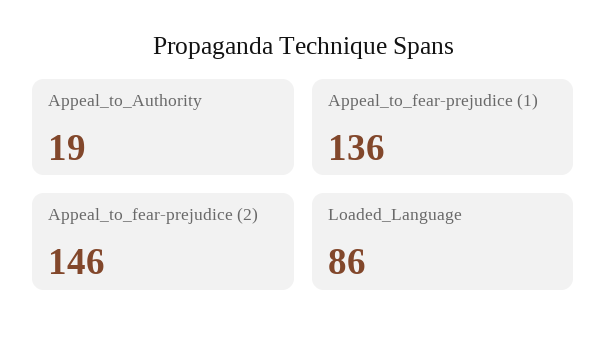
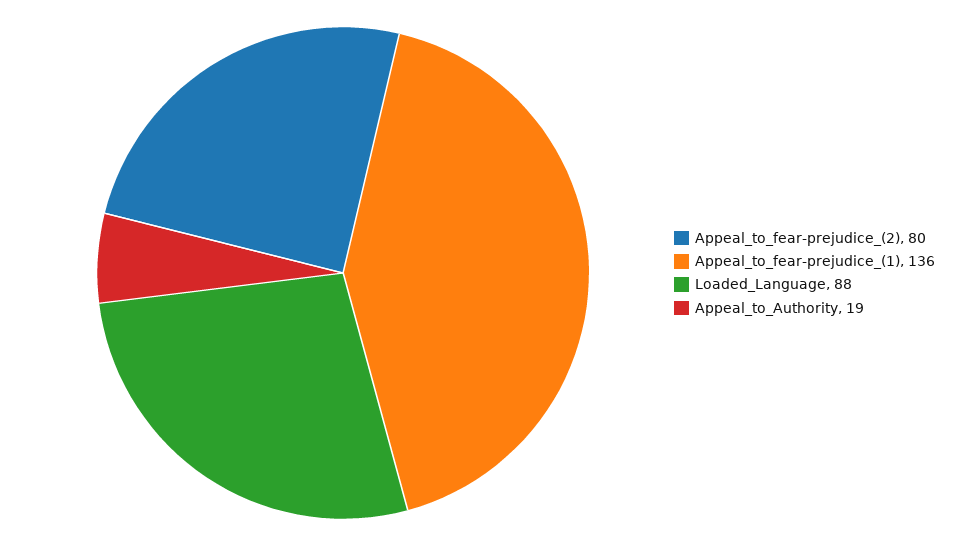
Appeal_to_fear-prejudice (2): 146 -> 80
Loaded_Language: 86 -> 88

